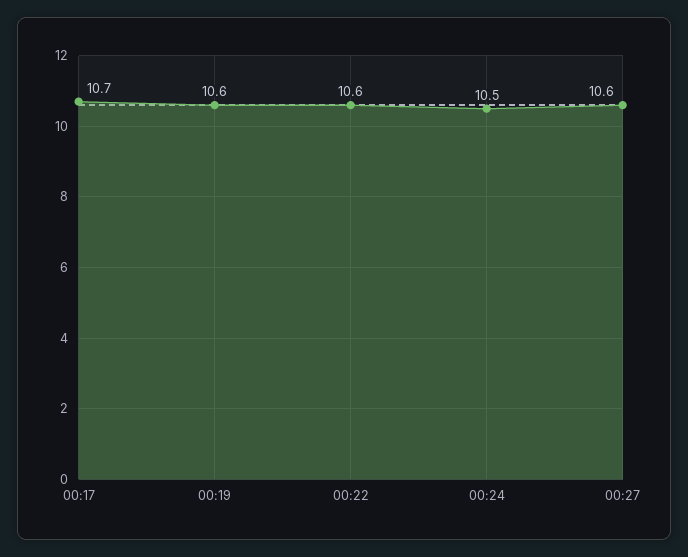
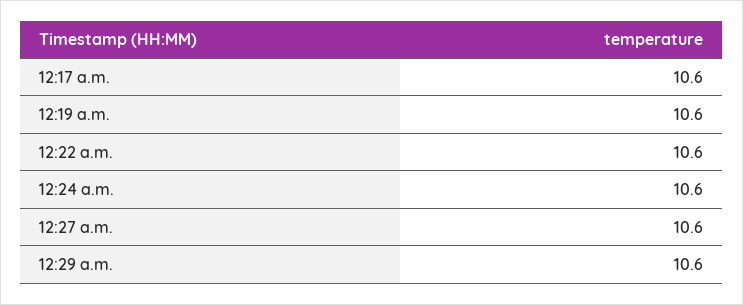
00:17: 10.7 -> 10.6
00:24: 10.5 -> 10.6
12:29 a.m.: none -> 10.6

